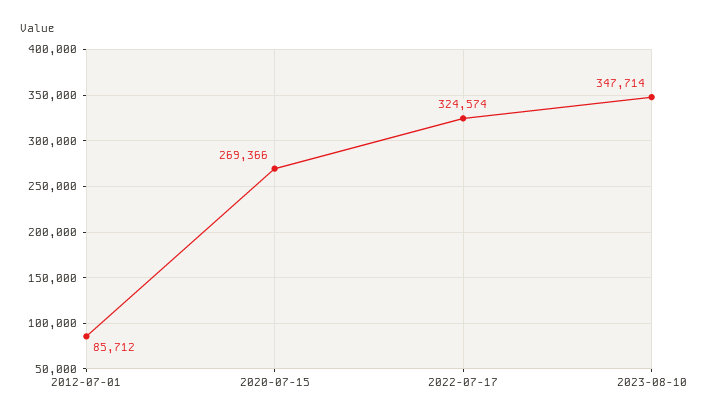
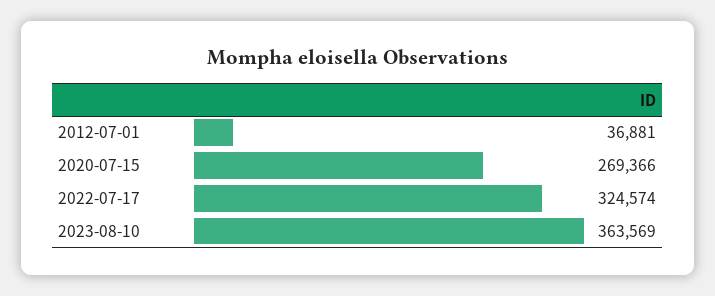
2012-07-01: 85712 -> 36881
2023-08-10: 347714 -> 363569

